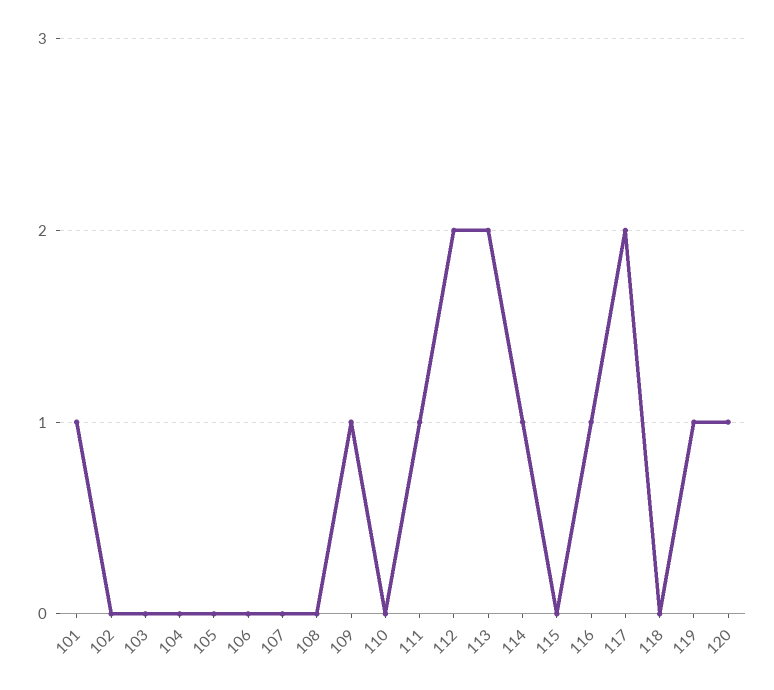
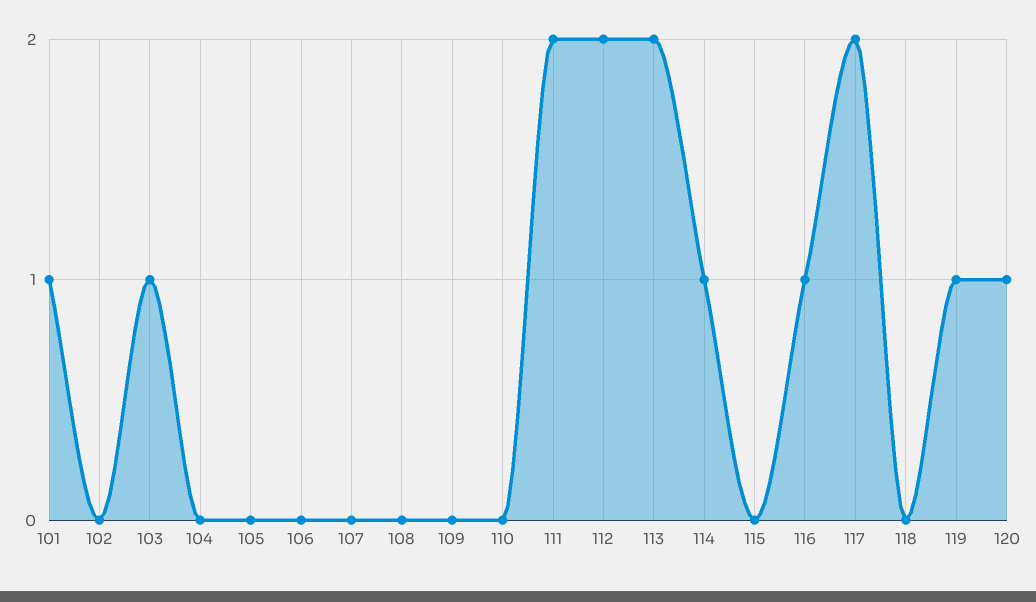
103: 0 -> 1
109: 1 -> 0
111: 1 -> 2

